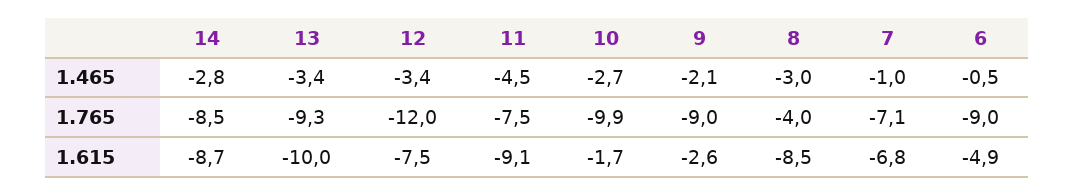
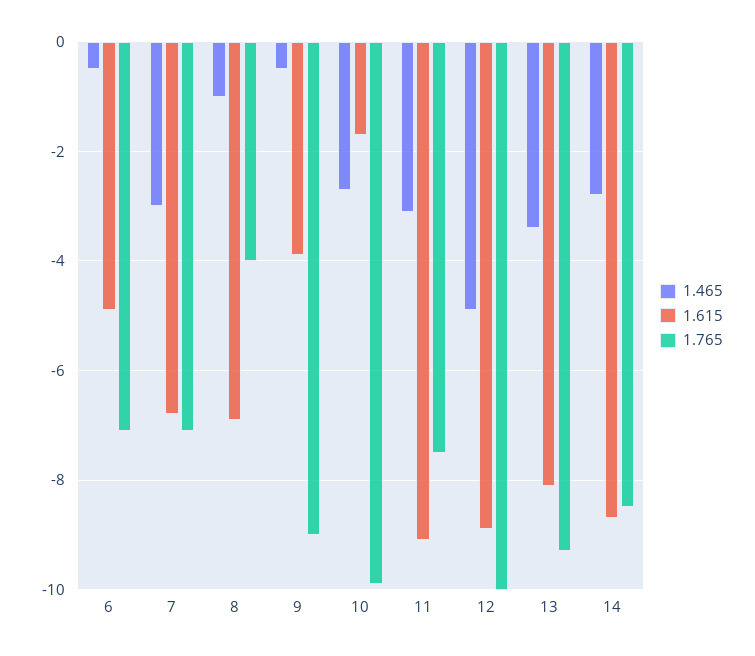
1.465, 12: -3.4 -> -5
1.465, 11: -4.5 -> -3
1.465, 9: -2.1 -> -0.5
1.465, 8: -3 -> -1
1.465, 7: -1 -> -3
1.765, 12: -12 -> -10
1.765, 6: -9 -> -7
1.615, 13: -10 -> -8
1.615, 12: -7.5 -> -9
1.615, 9: -2.6 -> -4
1.615, 8: -8.5 -> -7

